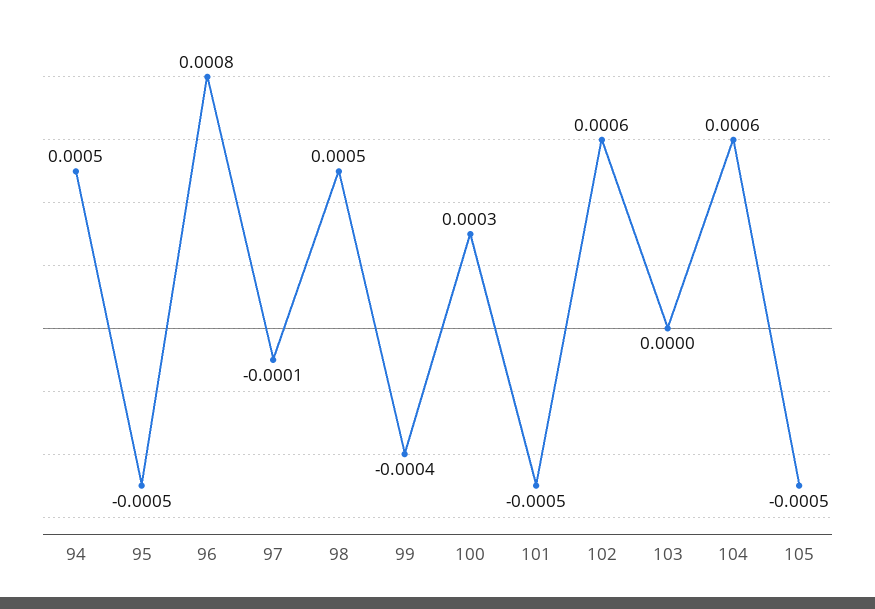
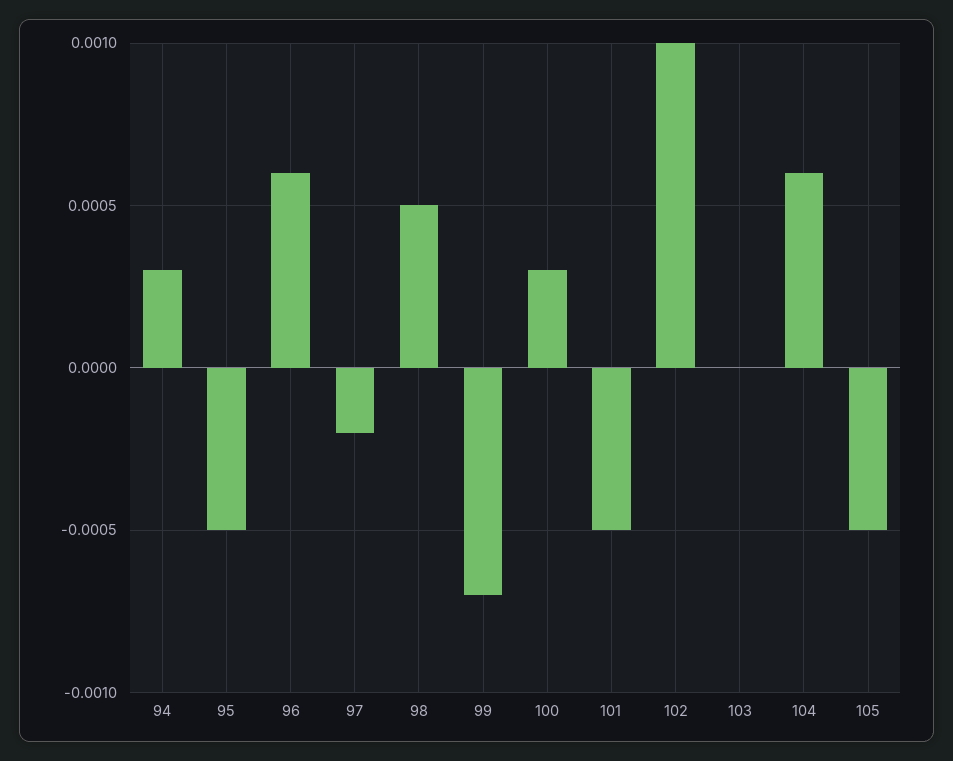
94: 0.0005 -> 0.0003
96: 0.0008 -> 0.0006
97: -0.0001 -> -0.0002
99: -0.0004 -> -0.0007
102: 0.0006 -> 0.001

